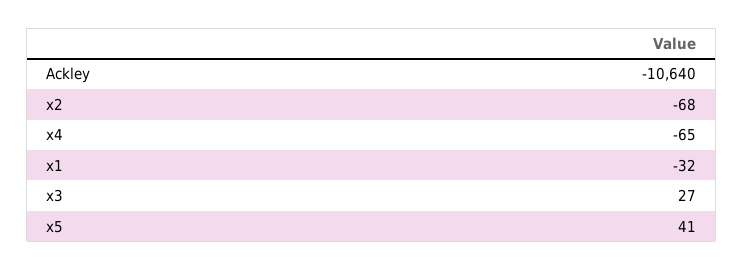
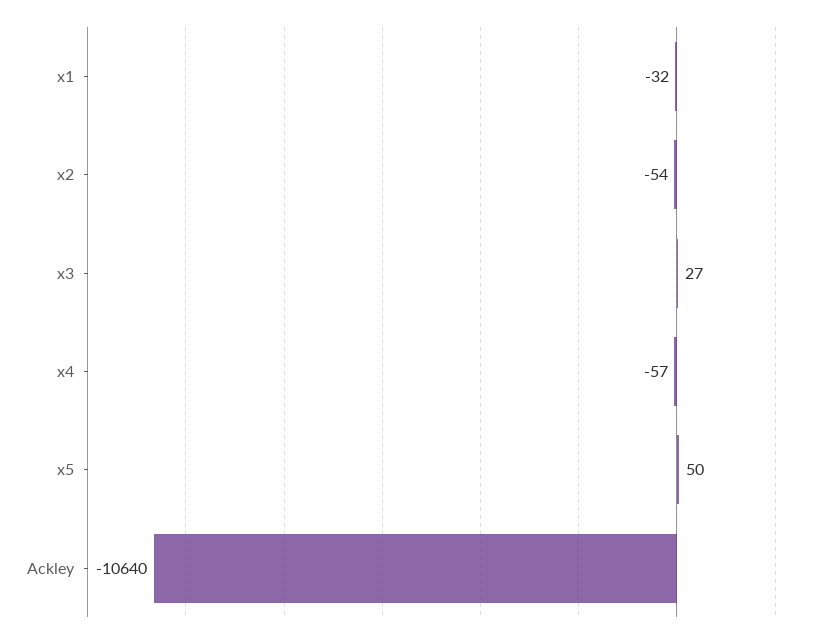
x2: -68 -> -54
x4: -65 -> -57
x5: 41 -> 50

